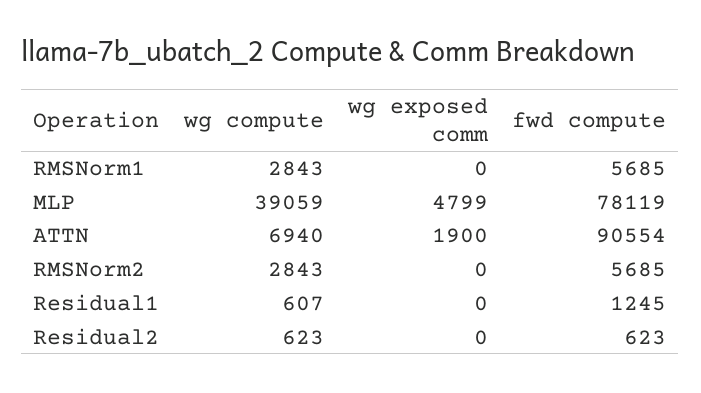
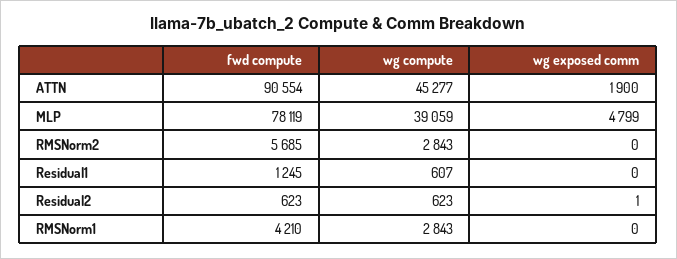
fwd compute, RMSNorm1: 5685 -> 4210
wg compute, ATTN: 6940 -> 45277
wg exposed comm, Residual2: 0 -> 1

